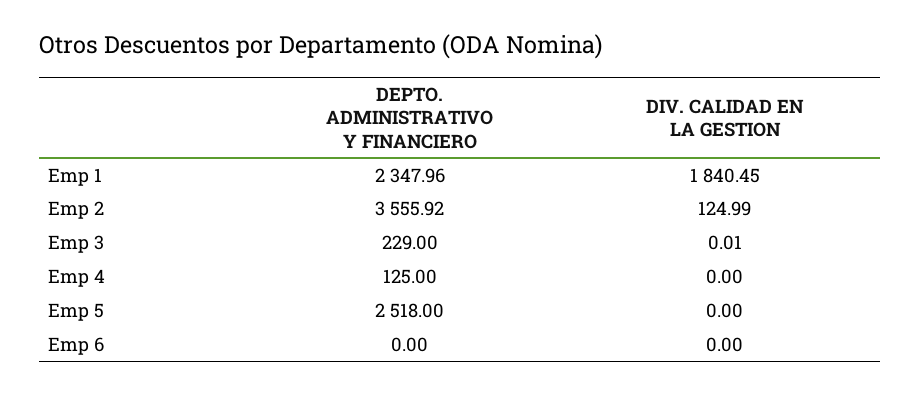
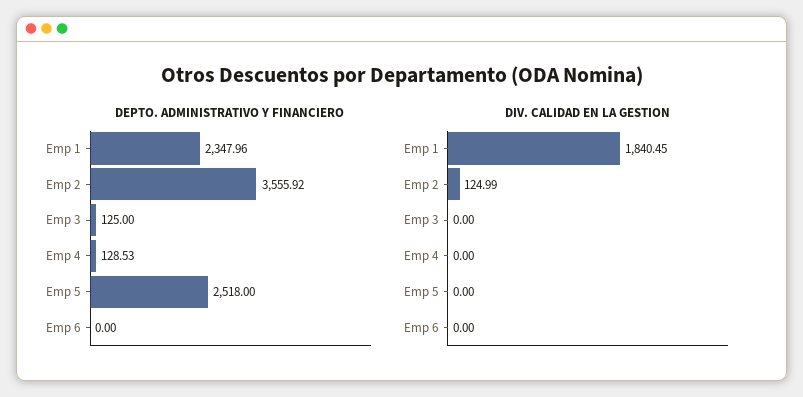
DEPTO. ADMINISTRATIVO Y FINANCIERO, Emp 3: 229 -> 125
DIV. CALIDAD EN LA GESTION, Emp 3: 0.01 -> 0
DEPTO. ADMINISTRATIVO Y FINANCIERO, Emp 4: 125 -> 128.53

